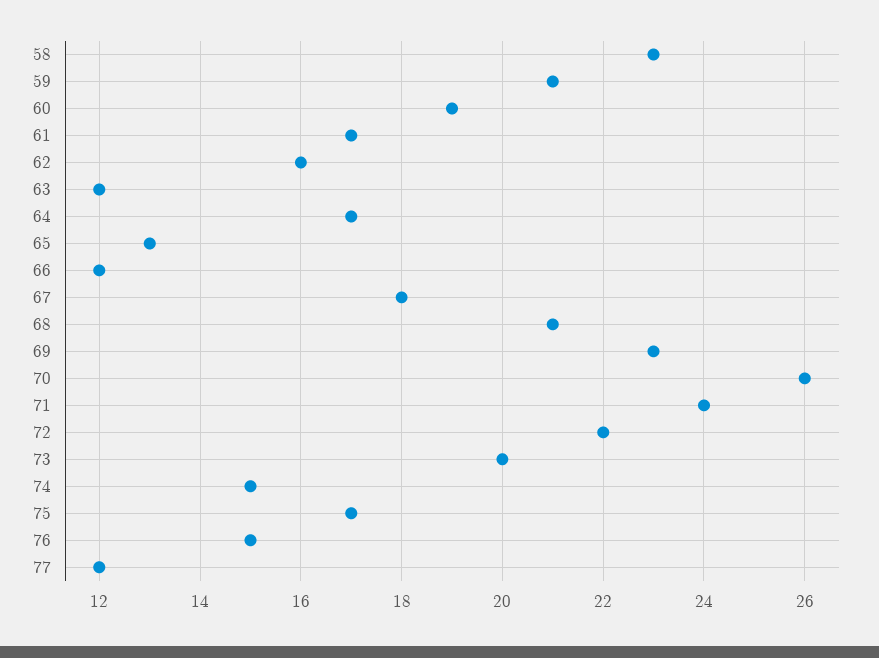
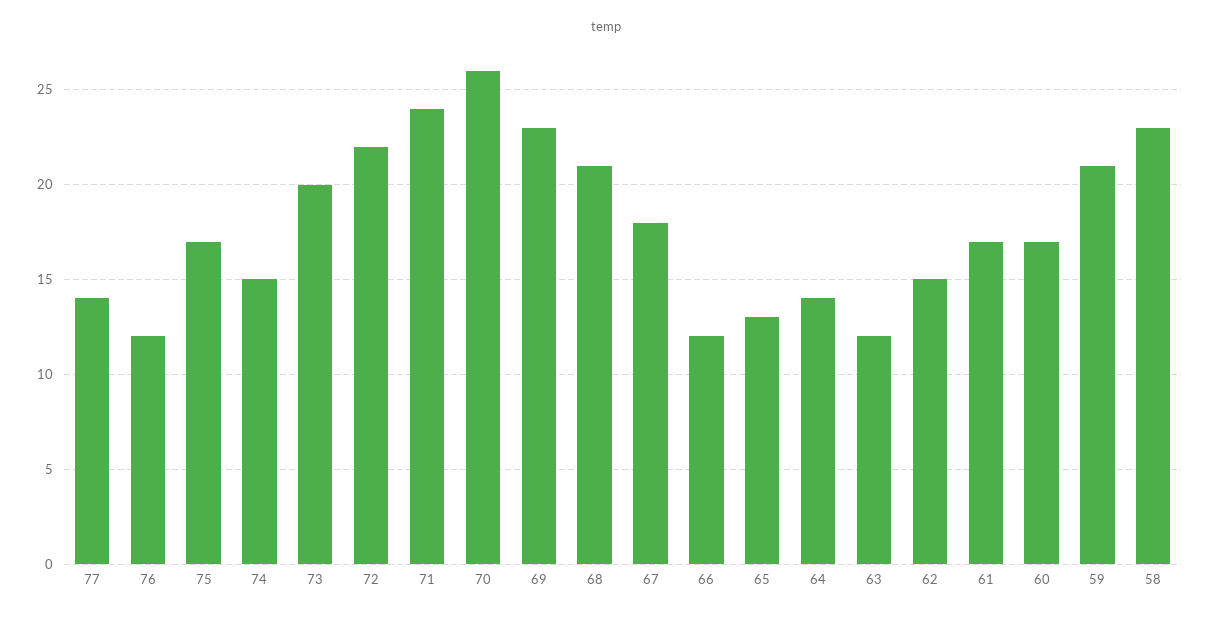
60: 19 -> 17
62: 16 -> 15
64: 17 -> 14
76: 15 -> 12
77: 12 -> 14

